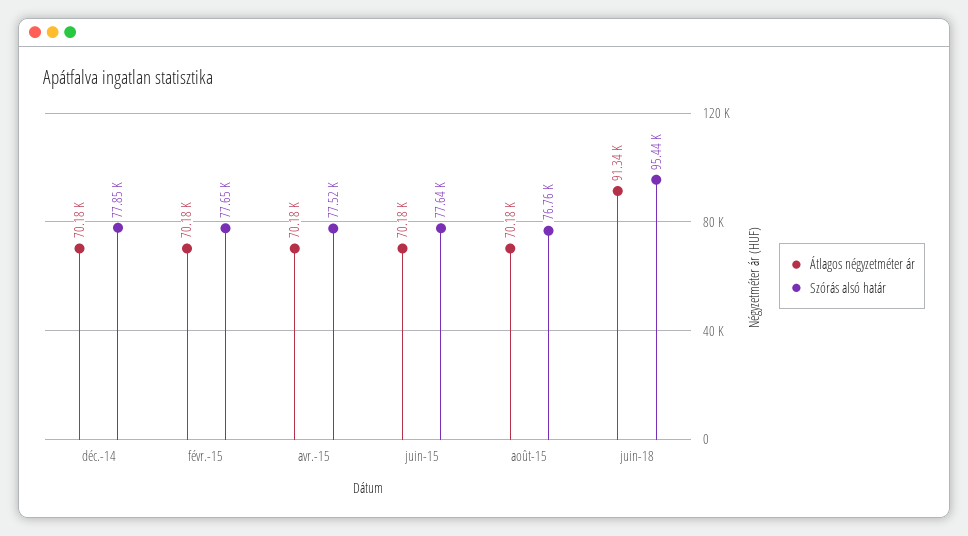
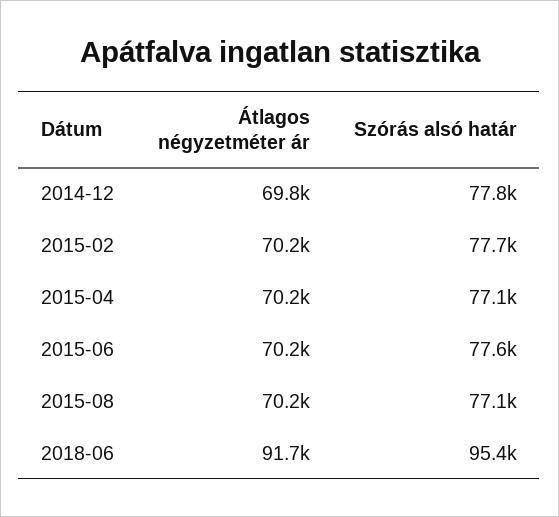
Átlagos négyzetméter ár, déc.-14: 70180 -> 69800
Szórás alsó határ, avr.-15: 77520 -> 77100
Szórás alsó határ, août-15: 76760 -> 77100
Átlagos négyzetméter ár, juin-18: 91340 -> 91700

